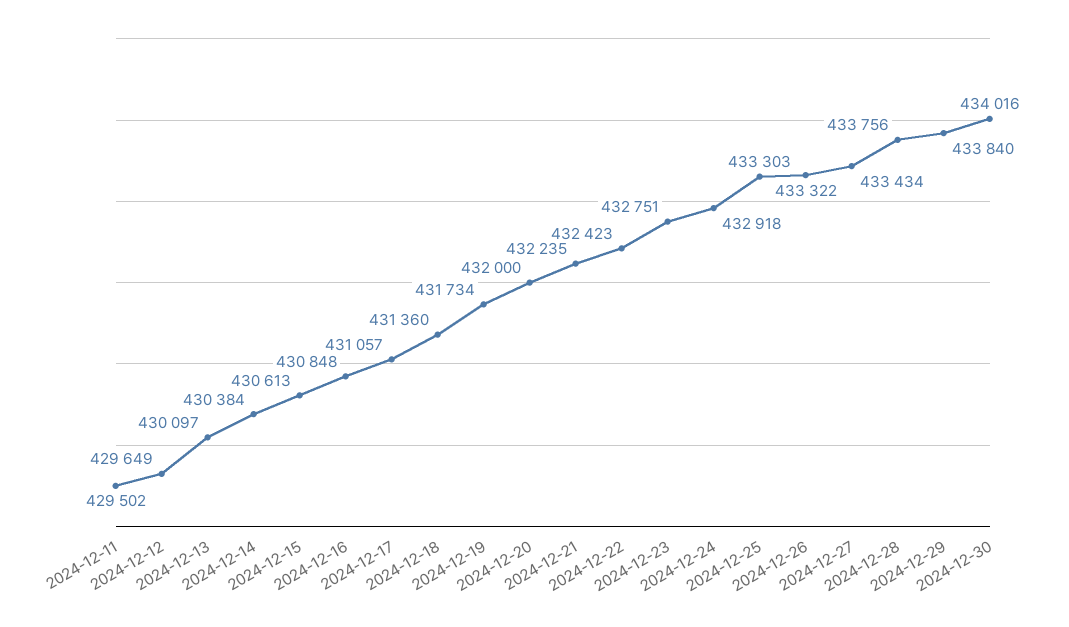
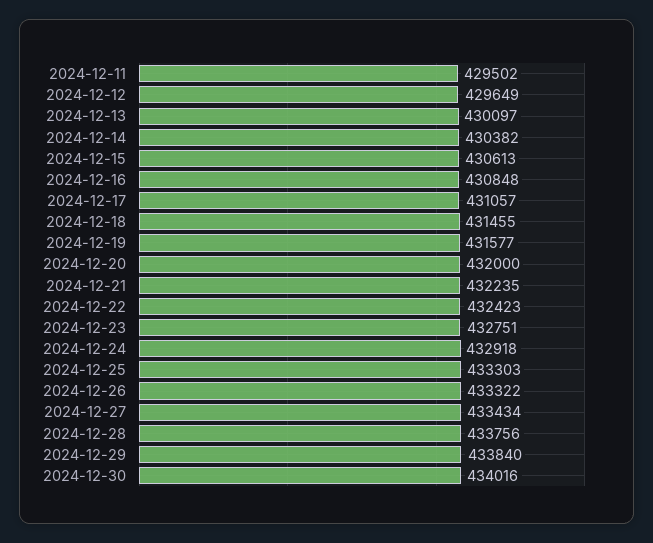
2024-12-14: 430384 -> 430382
2024-12-18: 431360 -> 431455
2024-12-19: 431734 -> 431577

